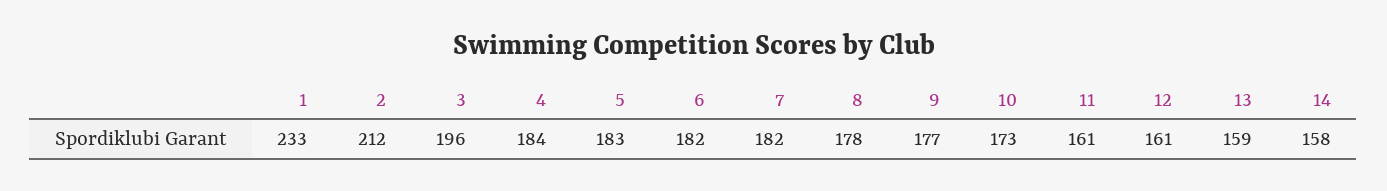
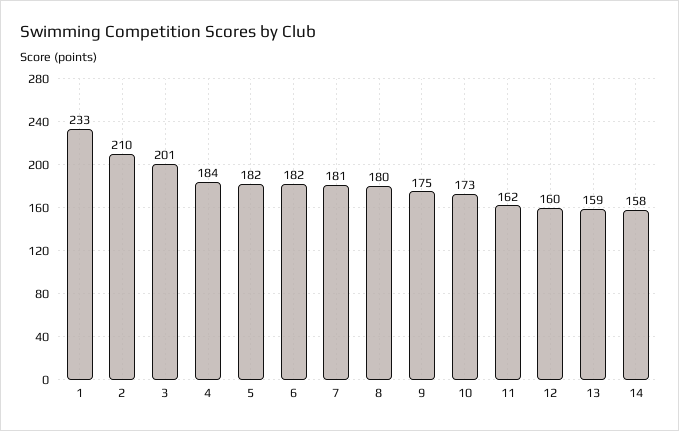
2: 212 -> 210
3: 196 -> 201
5: 183 -> 182
7: 182 -> 181
8: 178 -> 180
9: 177 -> 175
11: 161 -> 162
12: 161 -> 160

